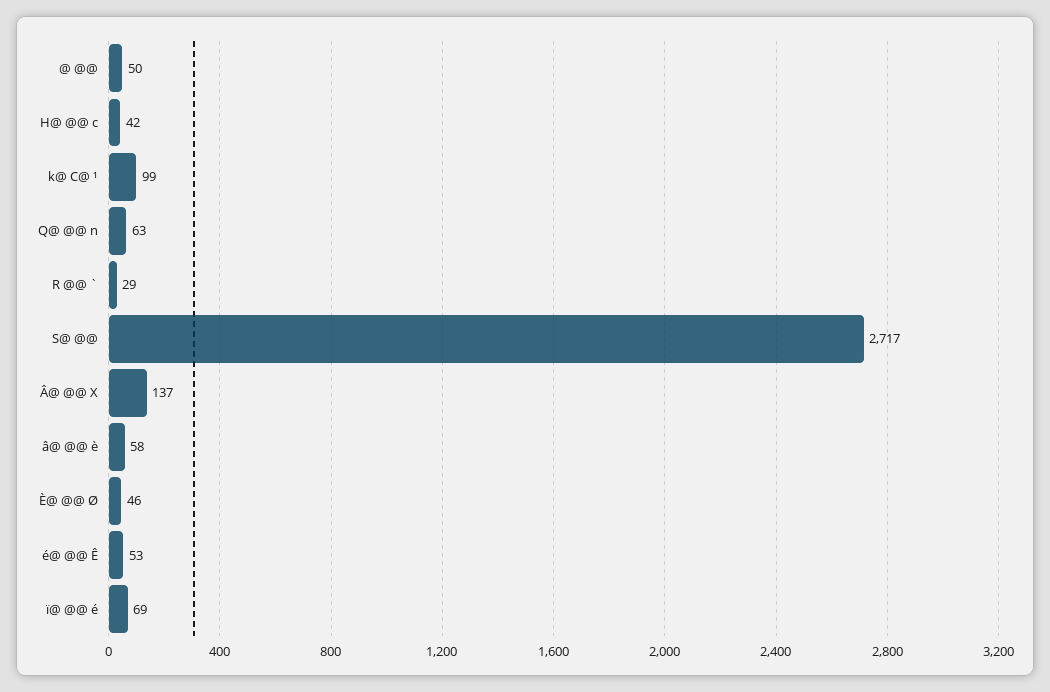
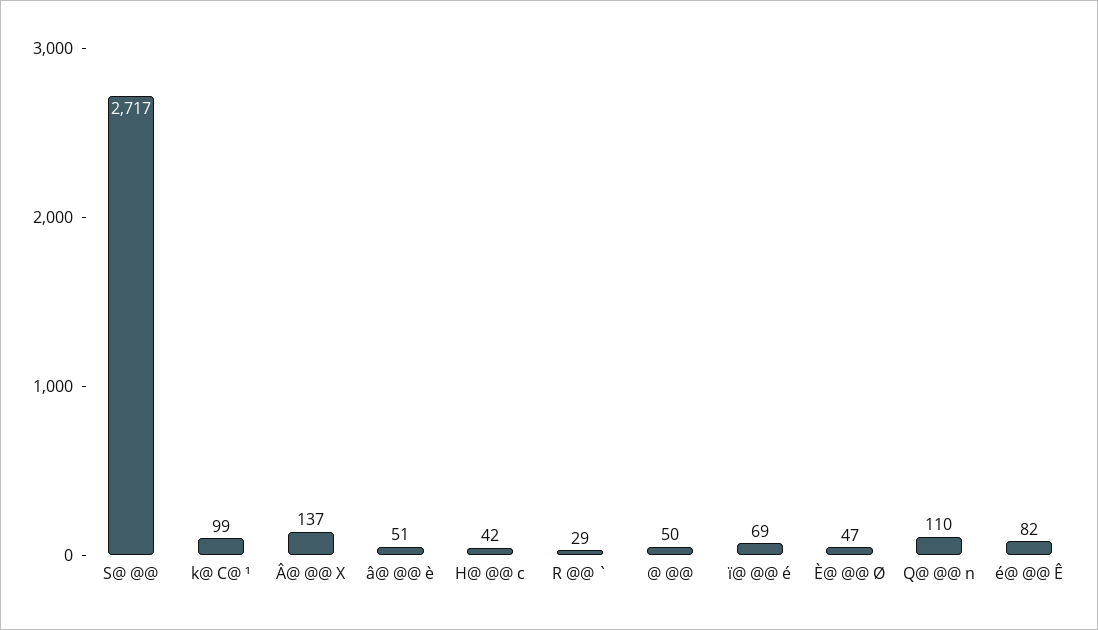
Q@ @@ n: 63 -> 110
â@ @@ è: 58 -> 51
È@ @@ Ø: 46 -> 47
é@ @@ Ê: 53 -> 82

